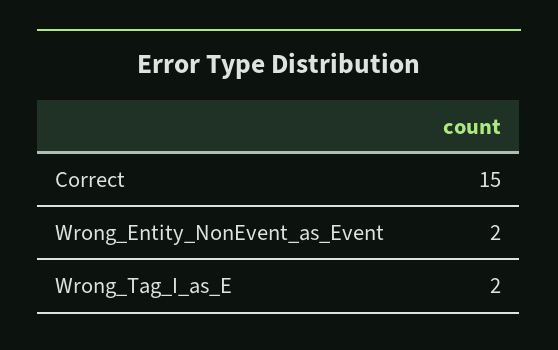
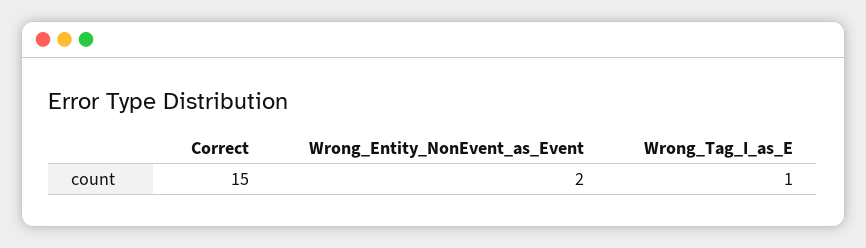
Wrong_Tag_I_as_E: 2 -> 1

